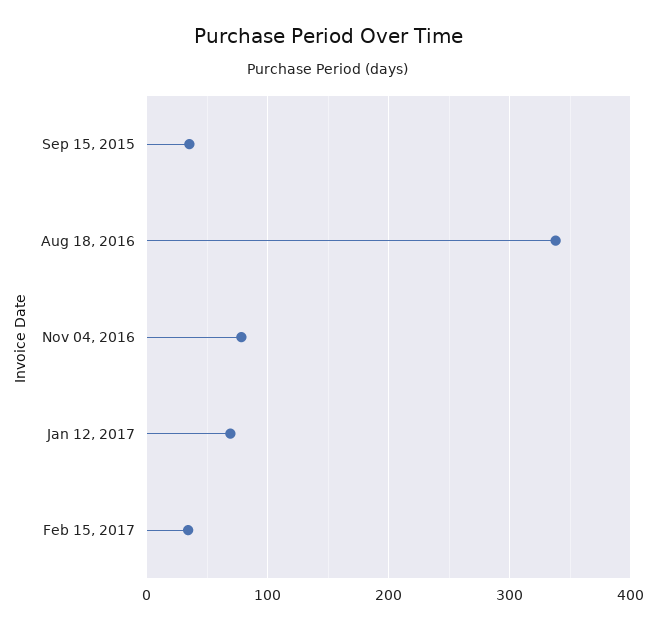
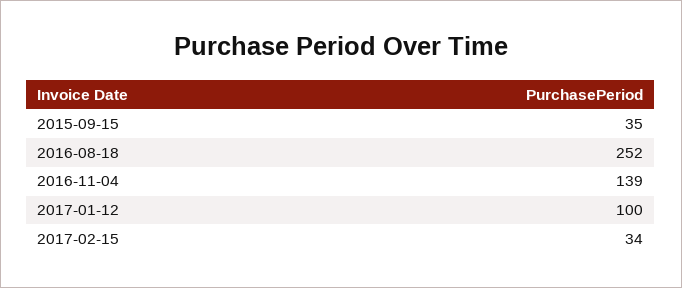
Aug 18, 2016: 340 -> 252
Nov 04, 2016: 80 -> 139
Jan 12, 2017: 70 -> 100

